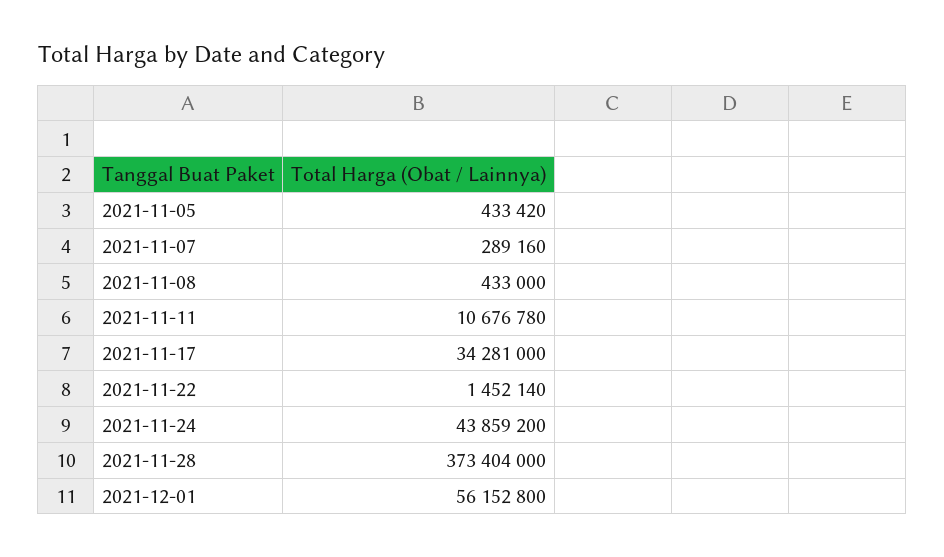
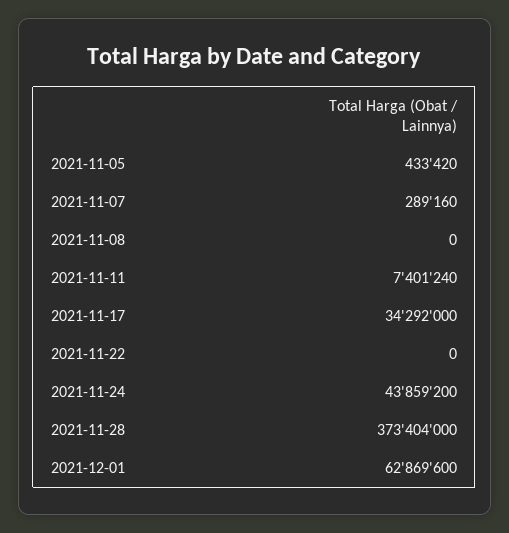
2021-11-08: 433000 -> 0
2021-11-11: 10676780 -> 7401240
2021-11-17: 34281000 -> 34292000
2021-11-22: 1452140 -> 0
2021-12-01: 56152800 -> 62869600

